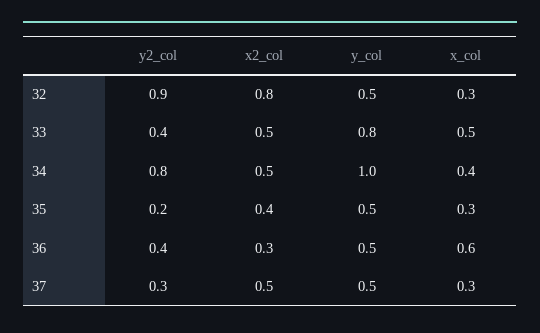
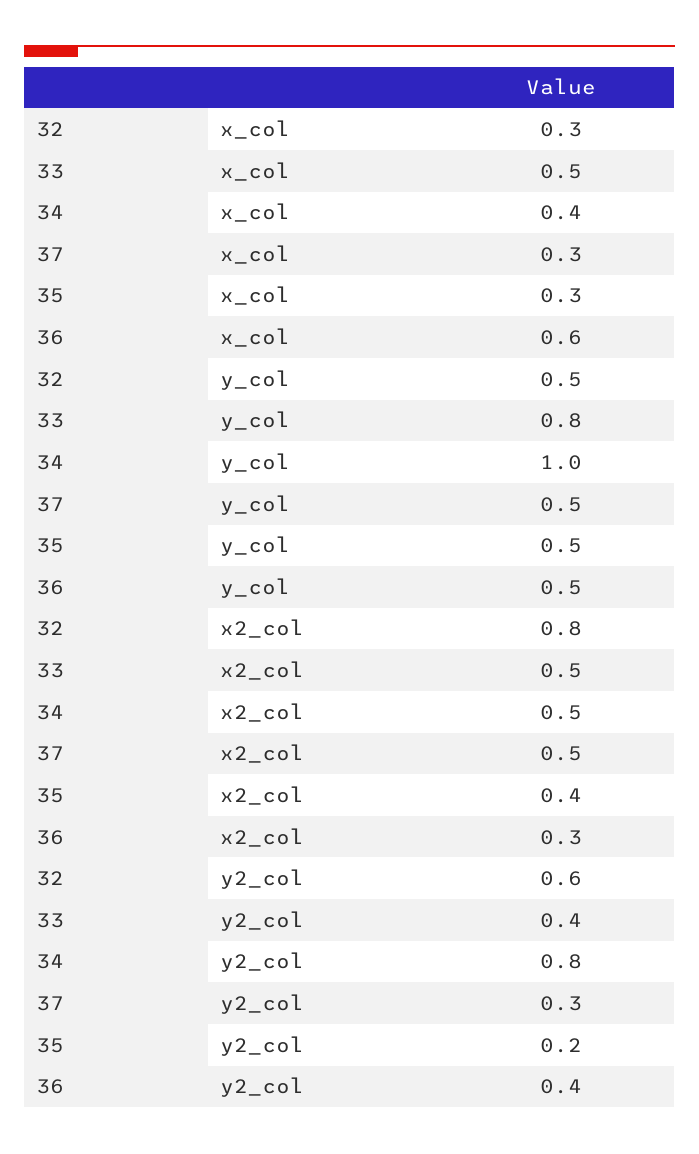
y2_col, 32: 0.9 -> 0.6

